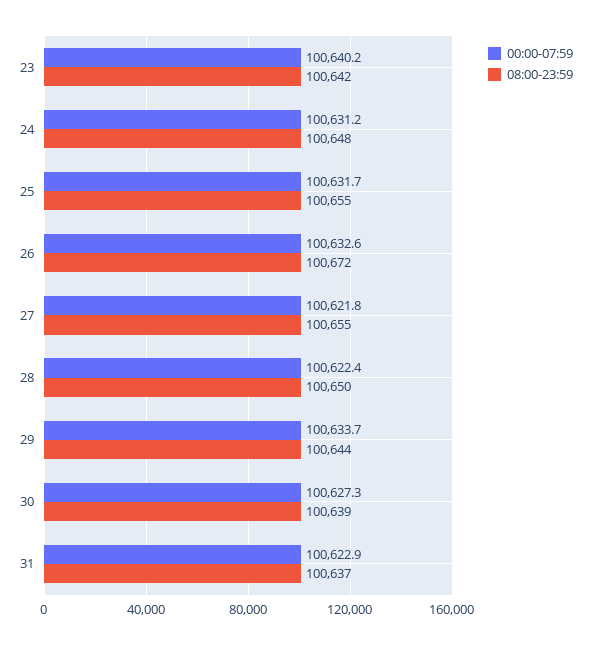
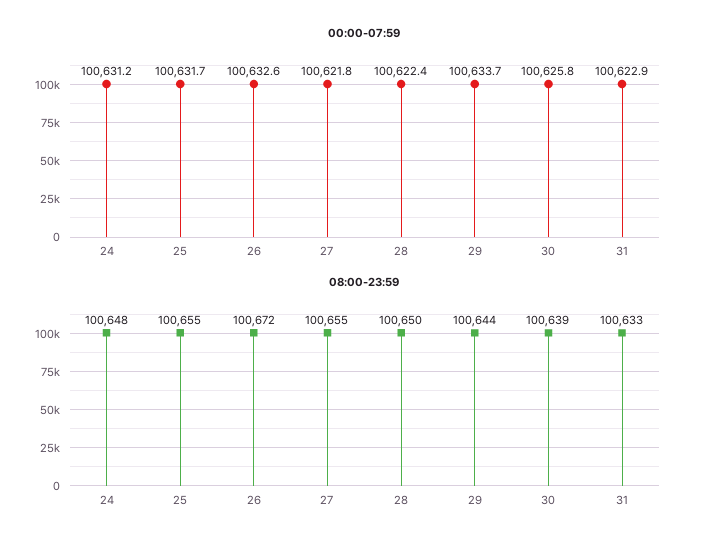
00:00-07:59, 23: 100640.2 -> none
08:00-23:59, 23: 100642 -> none
00:00-07:59, 30: 100627.3 -> 100625.8
08:00-23:59, 31: 100637 -> 100633

